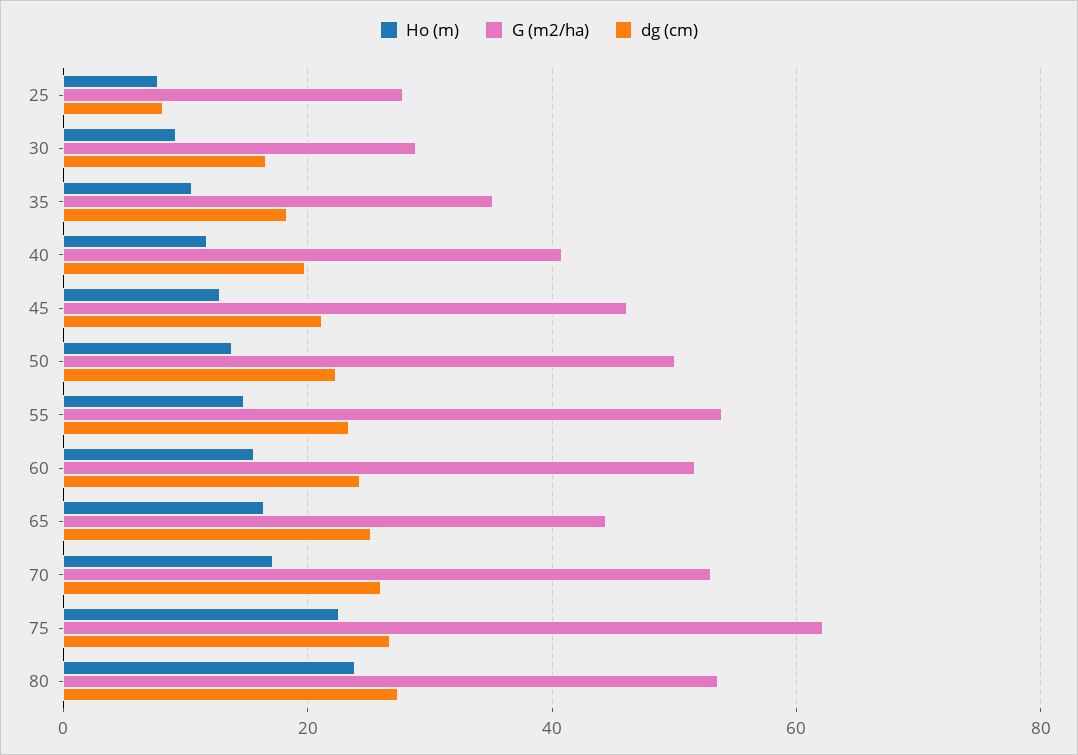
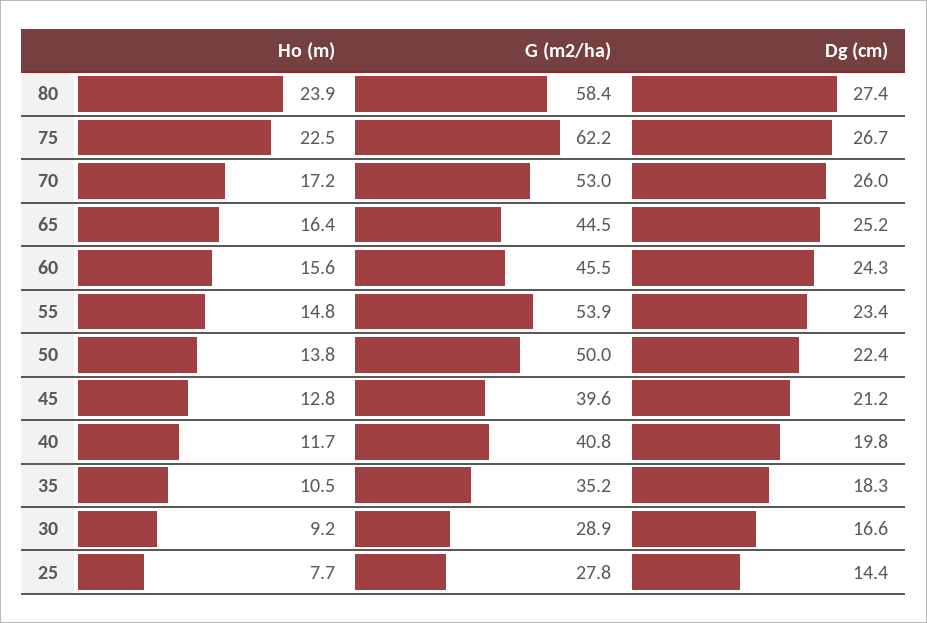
dg (cm), 25: 8 -> 14.4
G (m2/ha), 45: 46 -> 39.6
G (m2/ha), 60: 52 -> 45.5
G (m2/ha), 80: 54 -> 58.4

